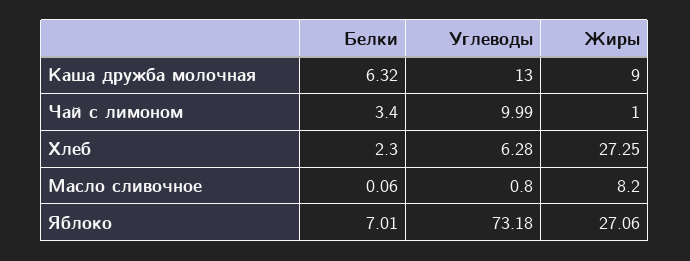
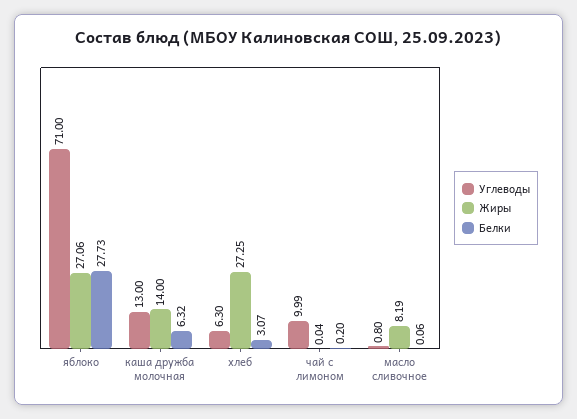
Жиры, Каша дружба молочная: 9 -> 14
Белки, Чай с лимоном: 3.4 -> 0.2
Жиры, Чай с лимоном: 1 -> 0.04
Белки, Хлеб: 2.3 -> 3.07
Углеводы, Хлеб: 6.28 -> 6.3
Жиры, Масло сливочное: 8.2 -> 8.19
Белки, Яблоко: 7.01 -> 27.73
Углеводы, Яблоко: 73.18 -> 71

